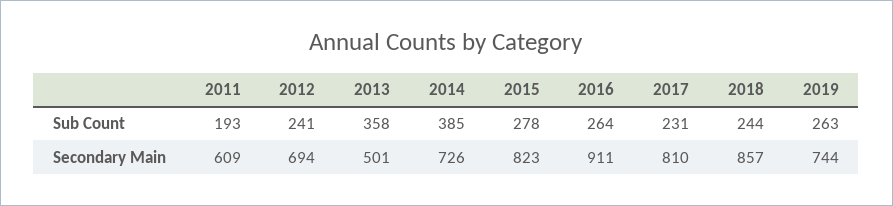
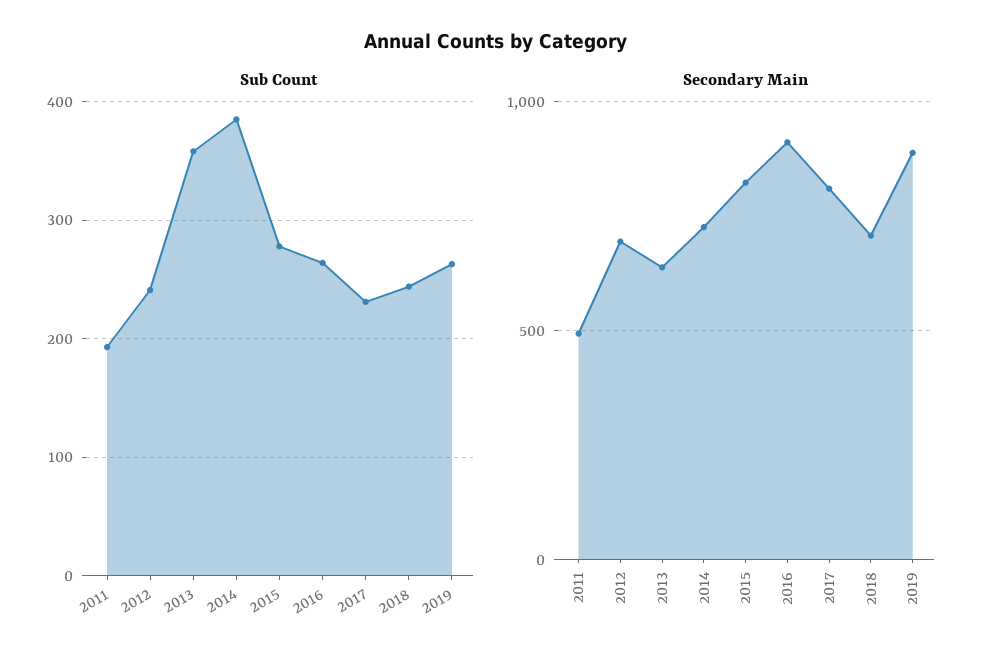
Secondary Main, 2011: 609 -> 500
Secondary Main, 2013: 501 -> 650
Secondary Main, 2018: 857 -> 700
Secondary Main, 2019: 744 -> 900

